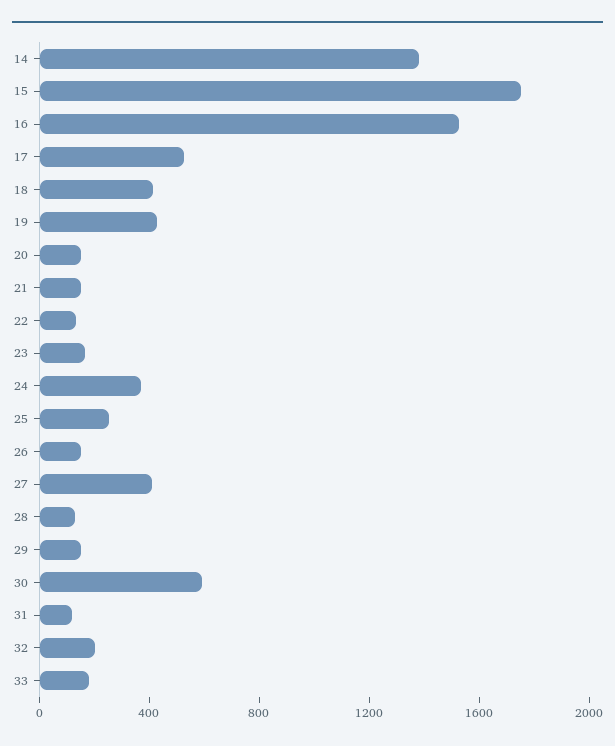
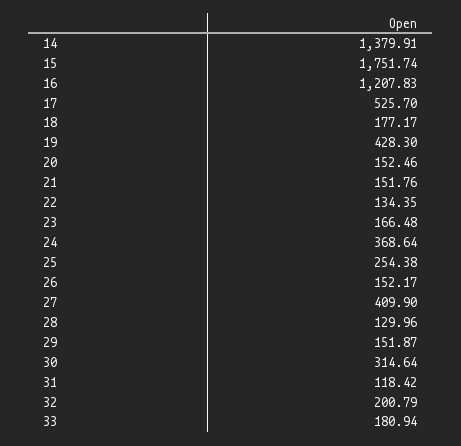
16: 1500 -> 1207.83
18: 400 -> 177.17
30: 600 -> 314.64

